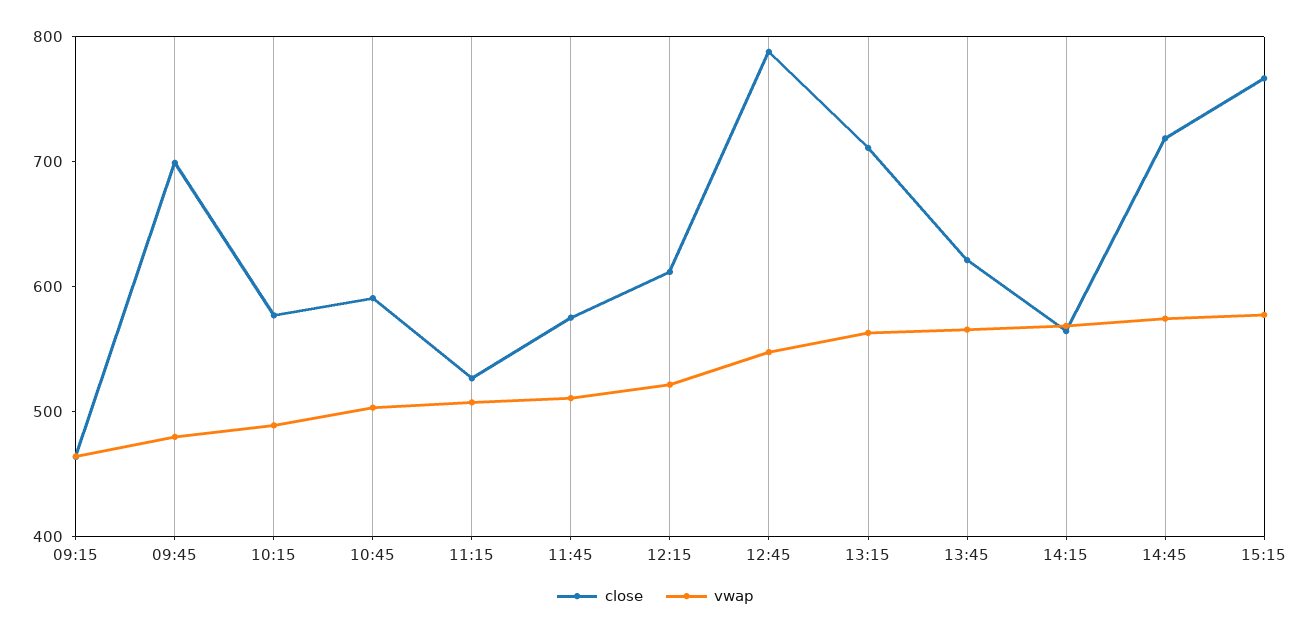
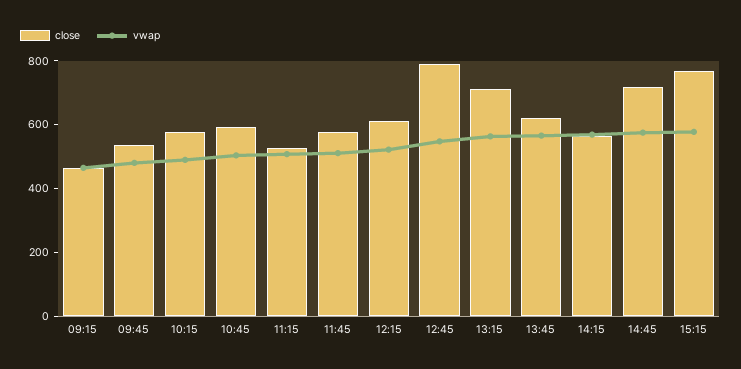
close, 09:45: 700 -> 550

